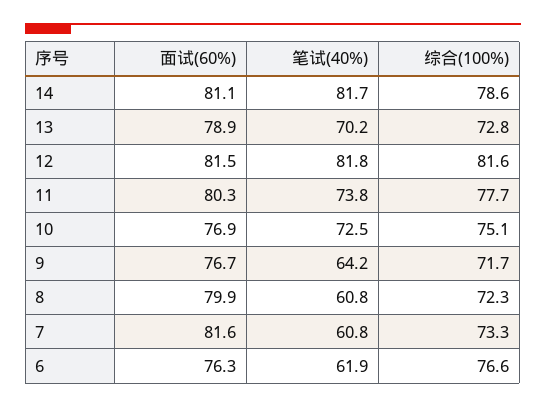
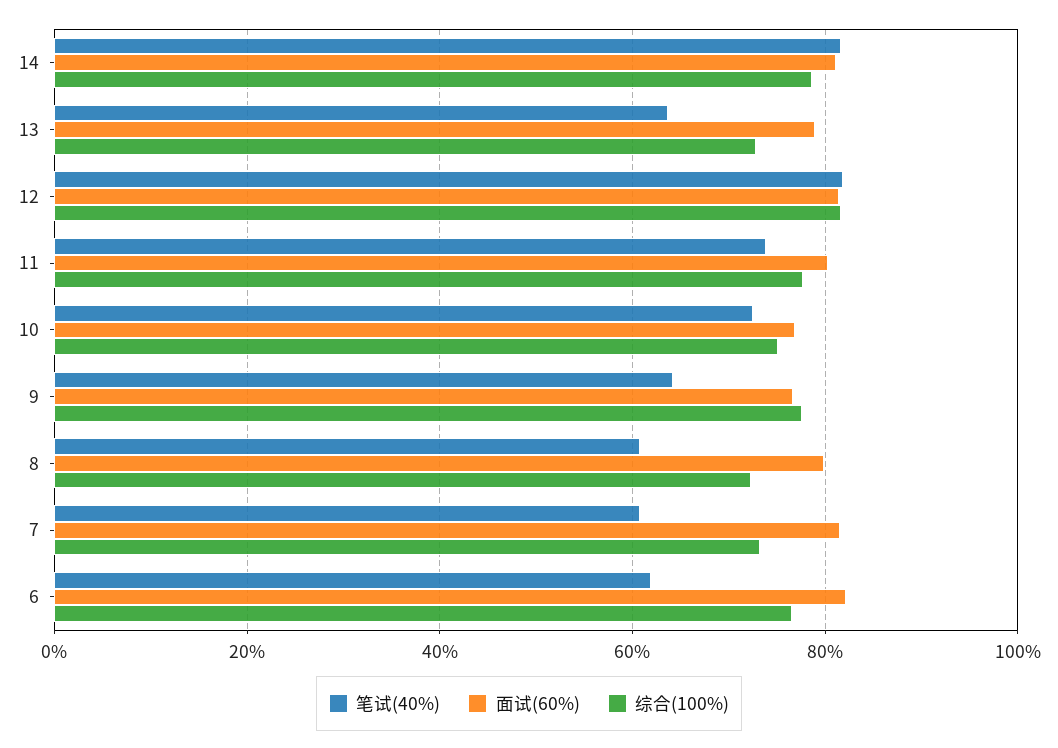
笔试(40%), 13: 70.2 -> 64
综合(100%), 9: 71.7 -> 78
面试(60%), 6: 76.3 -> 82

